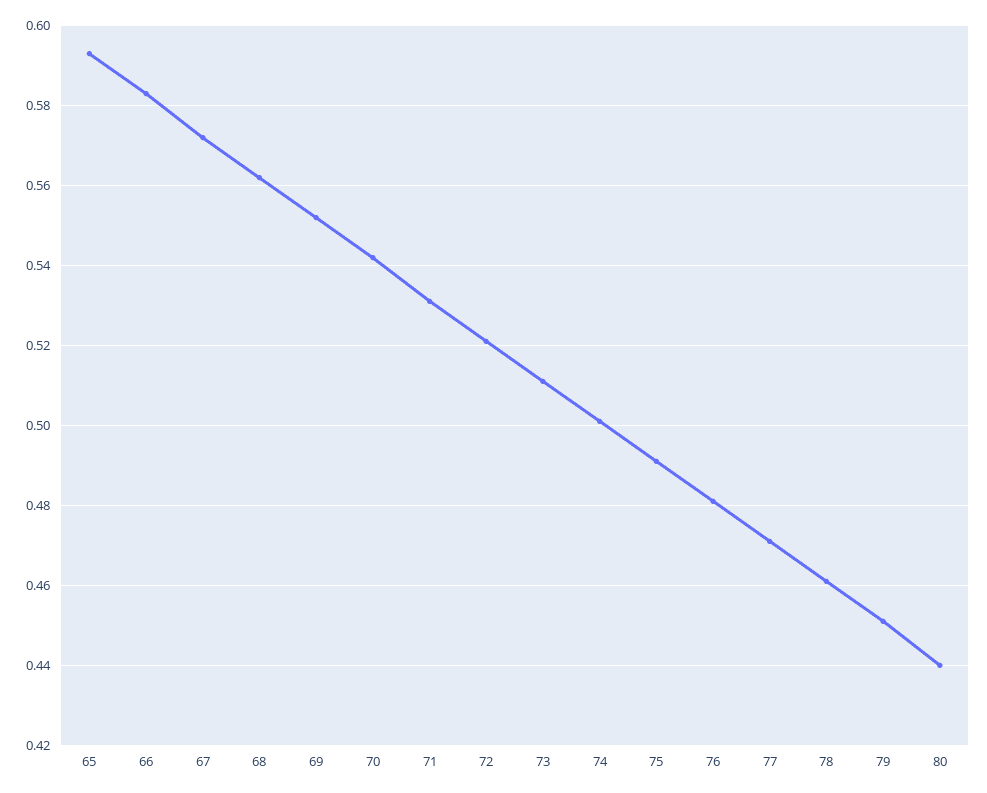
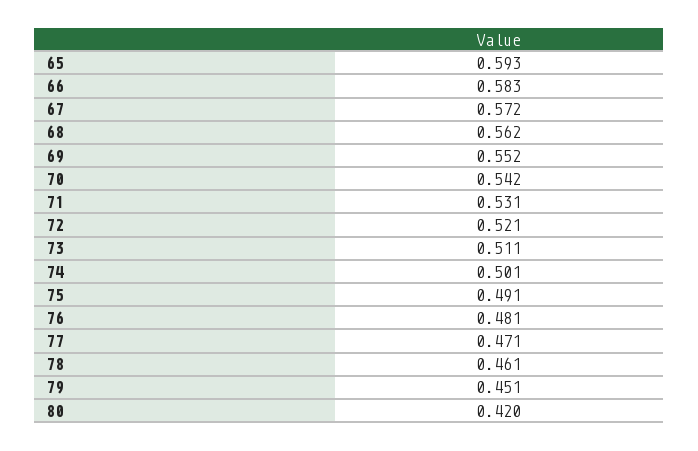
80: 0.44 -> 0.42

